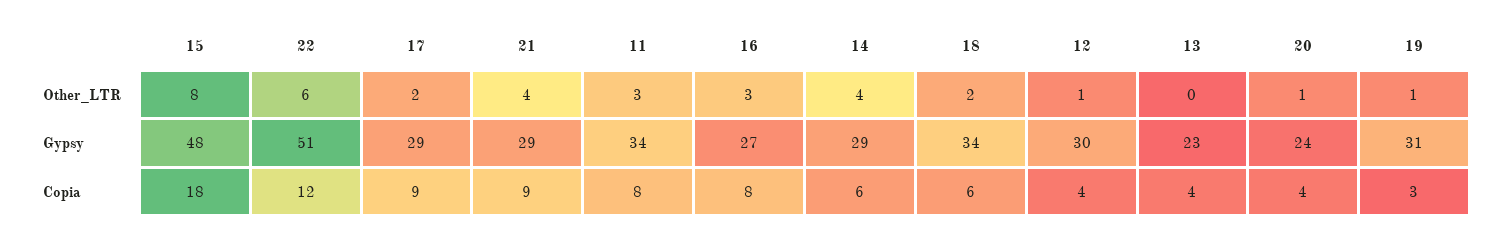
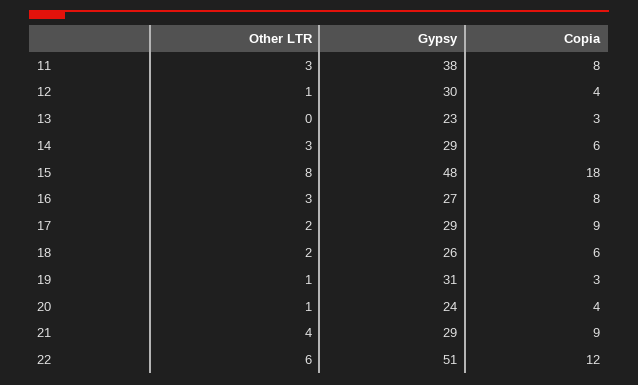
14, Other_LTR: 4 -> 3
11, Gypsy: 34 -> 38
18, Gypsy: 34 -> 26
13, Copia: 4 -> 3

